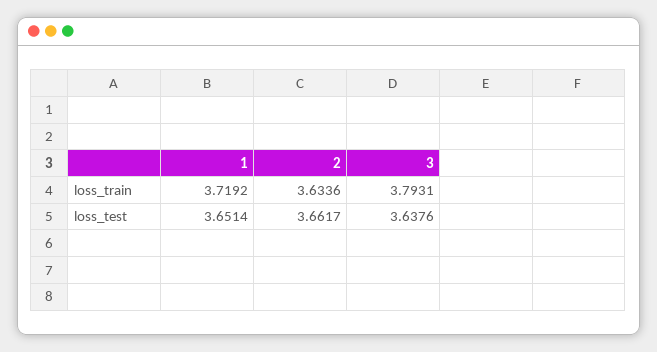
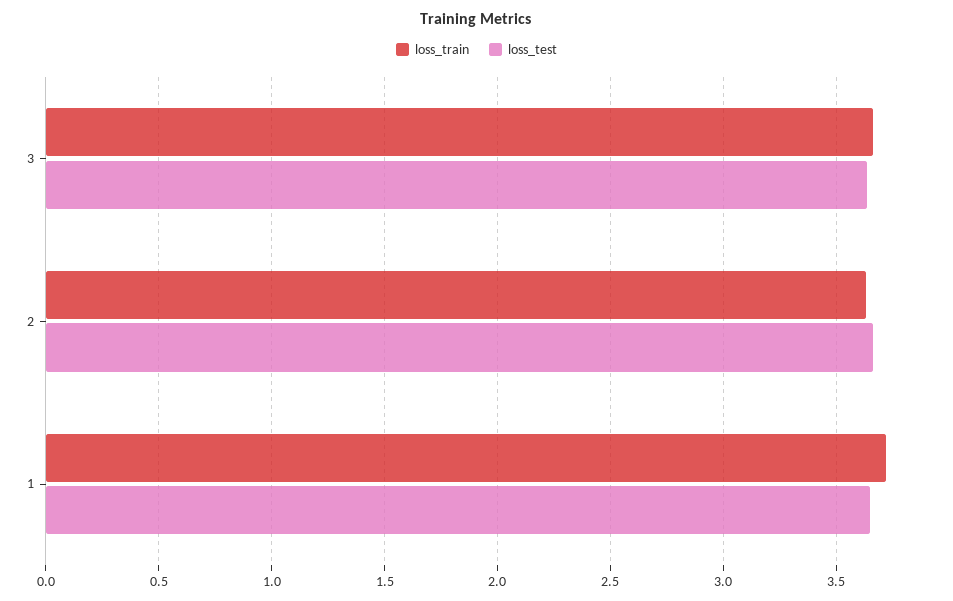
loss_train, 3: 3.7931 -> 3.65

